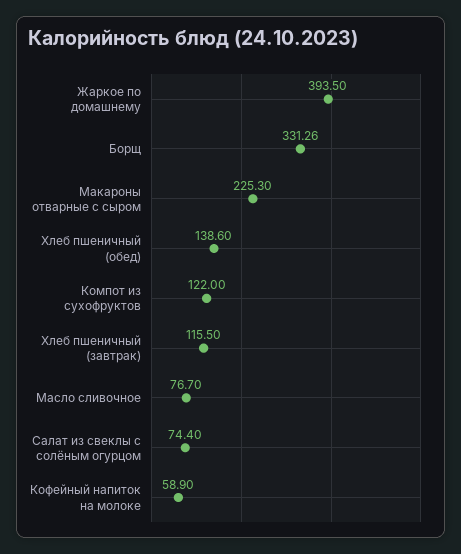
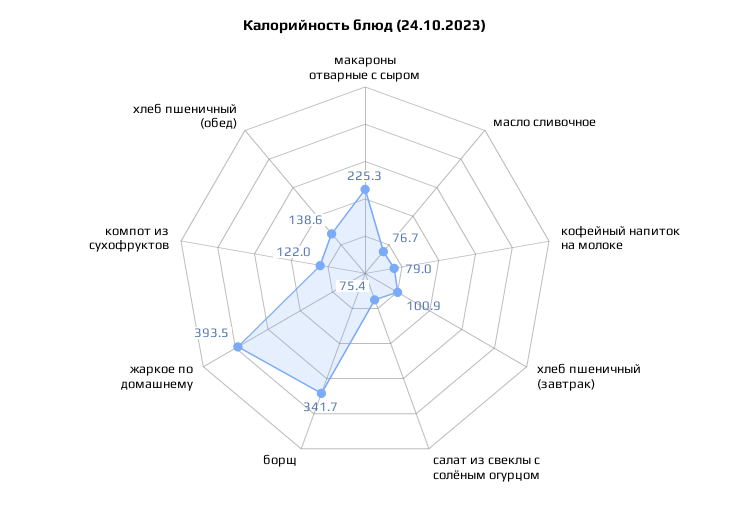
Борщ: 331.26 -> 341.7
Хлеб пшеничный (завтрак): 115.5 -> 100.9
Салат из свеклы с солёным огурцом: 74.4 -> 75.4
Кофейный напиток на молоке: 58.9 -> 79

